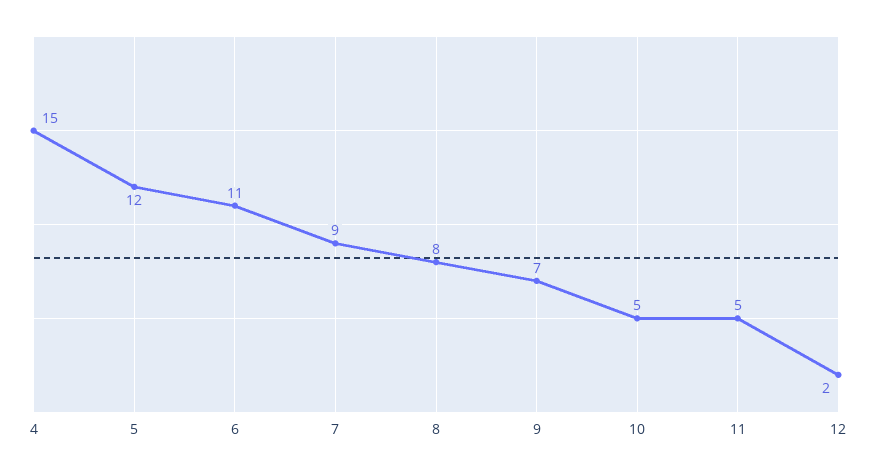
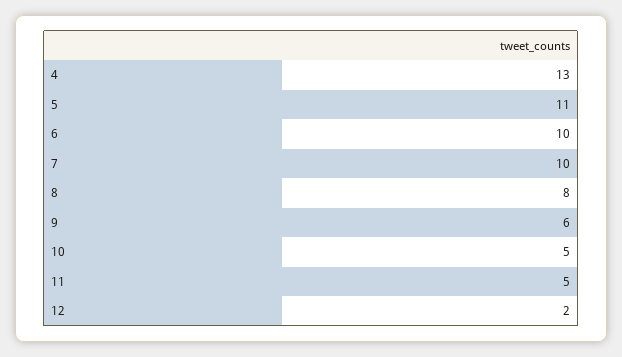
4: 15 -> 13
5: 12 -> 11
6: 11 -> 10
7: 9 -> 10
9: 7 -> 6

